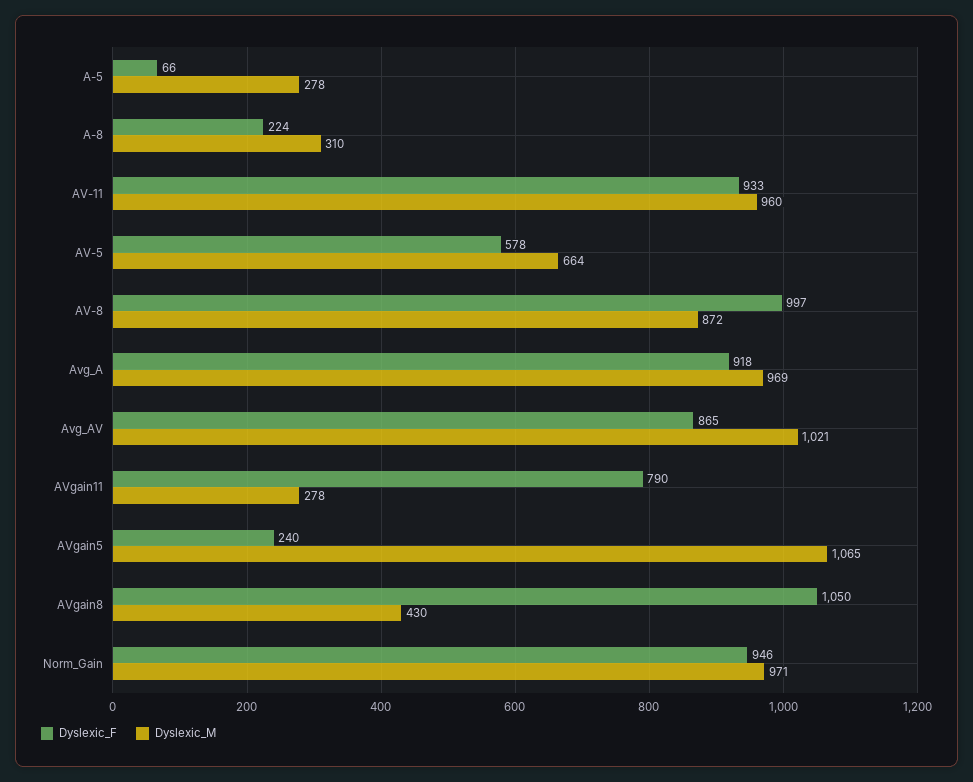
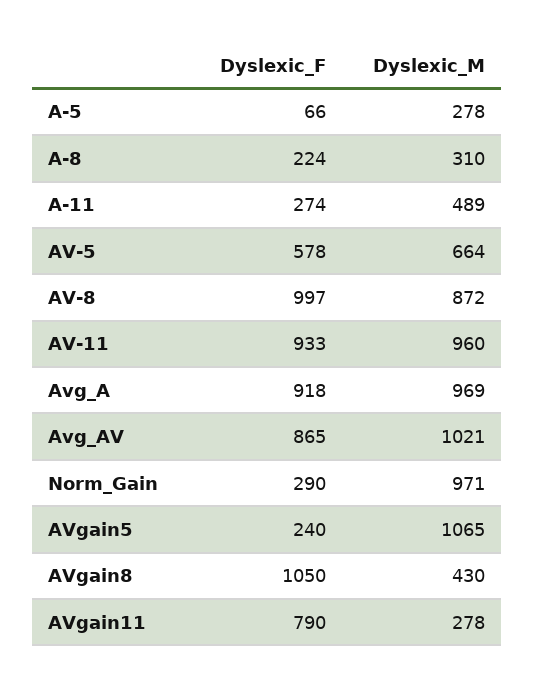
Dyslexic_F, Norm_Gain: 946 -> 290
Dyslexic_F, A-11: none -> 274
Dyslexic_M, A-11: none -> 489

